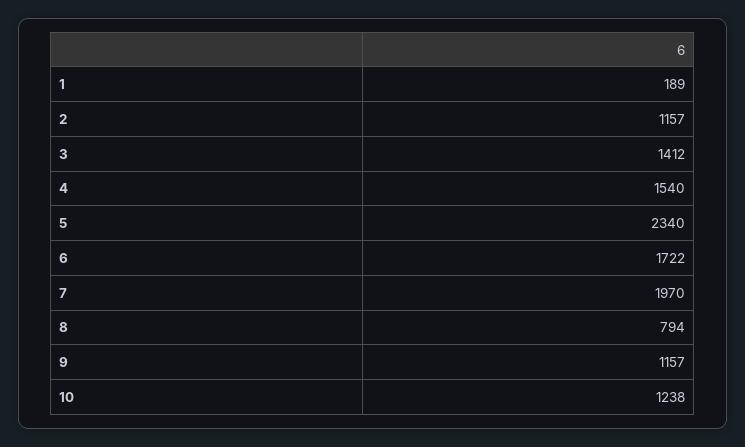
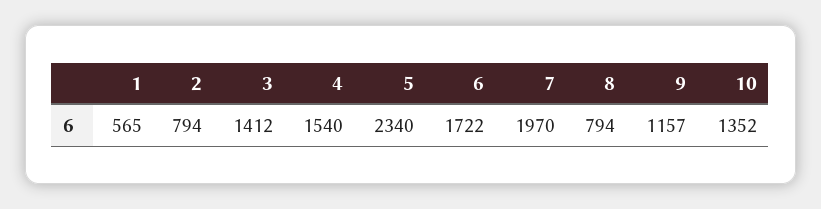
1: 189 -> 565
2: 1157 -> 794
10: 1238 -> 1352

